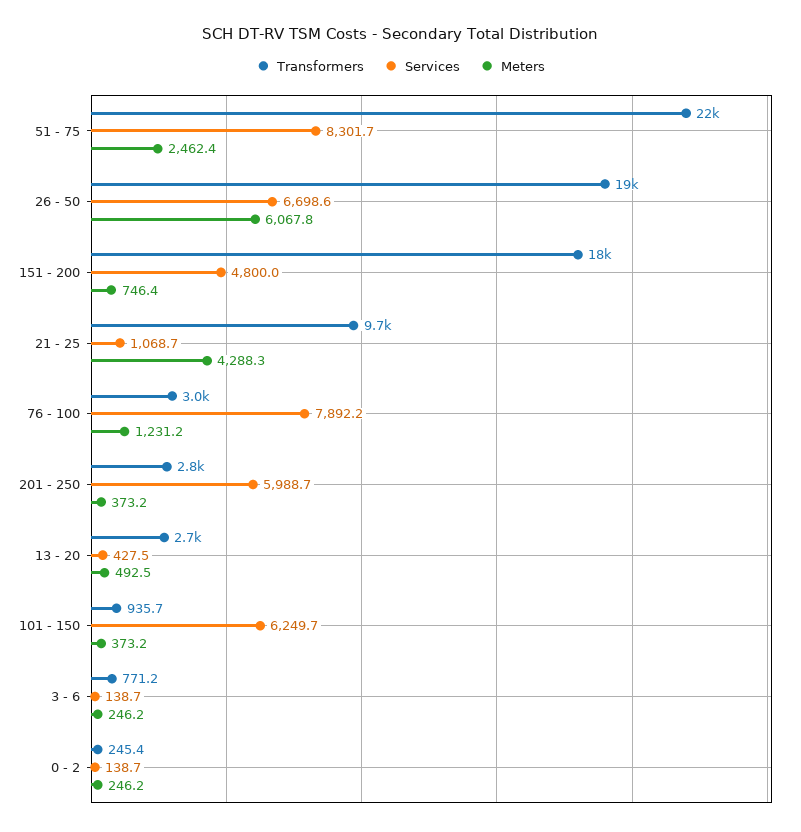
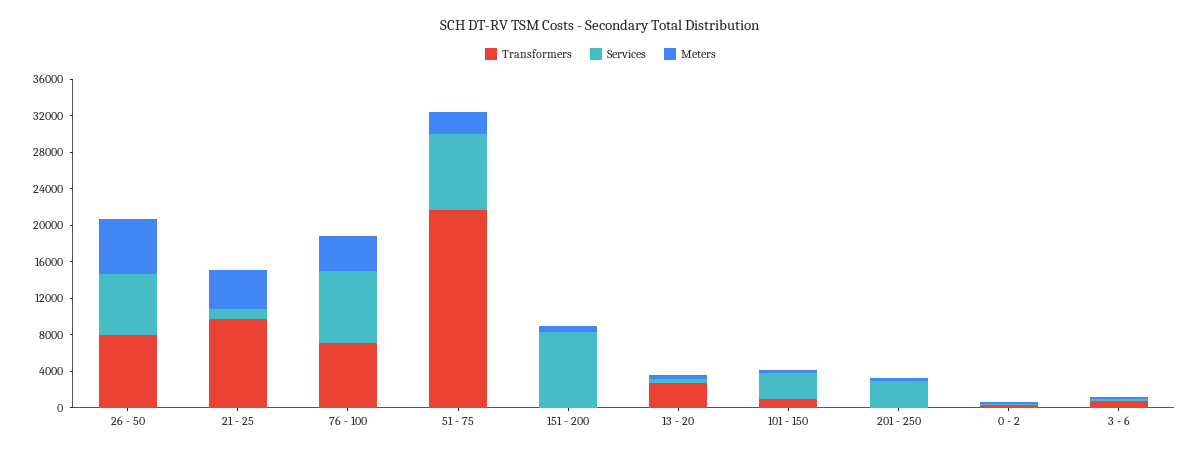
Transformers, 26 - 50: 19000 -> 8000
Transformers, 151 - 200: 18000 -> 0
Services, 151 - 200: 4800 -> 8000
Transformers, 76 - 100: 3000 -> 7000
Meters, 76 - 100: 1231.2 -> 4000
Transformers, 201 - 250: 2800 -> 0
Services, 201 - 250: 5988.7 -> 3000
Services, 101 - 150: 6249.7 -> 3000

